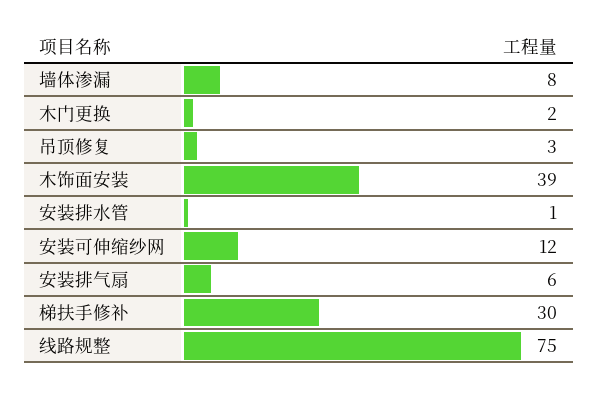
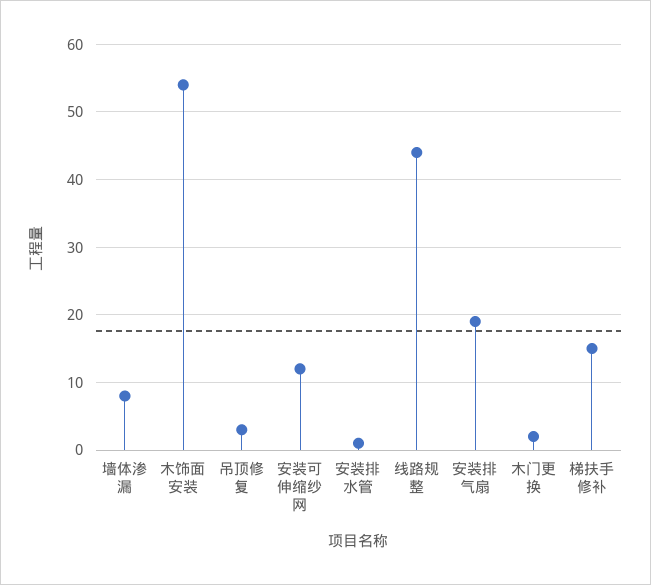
木饰面安装: 39 -> 54
安装排气扇: 6 -> 19
梯扶手修补: 30 -> 15
线路规整: 75 -> 44

